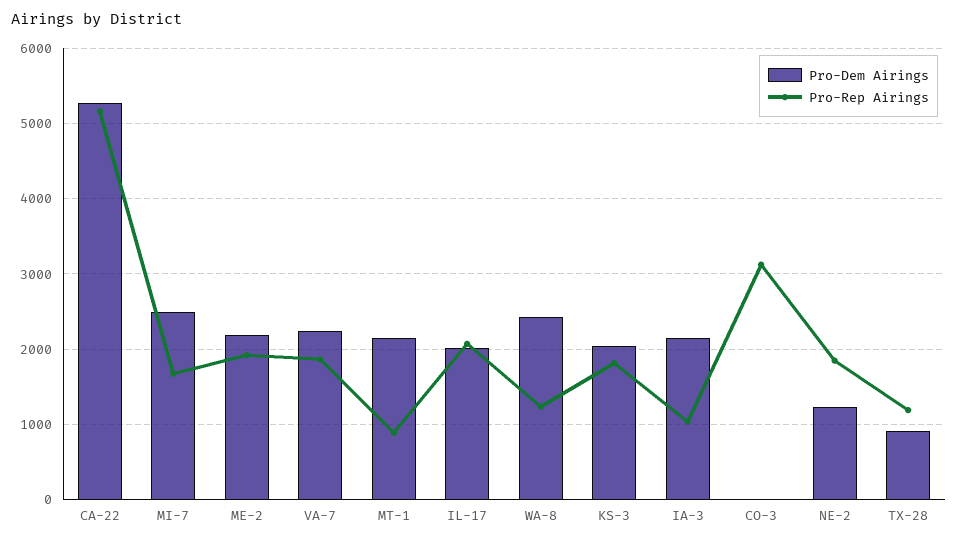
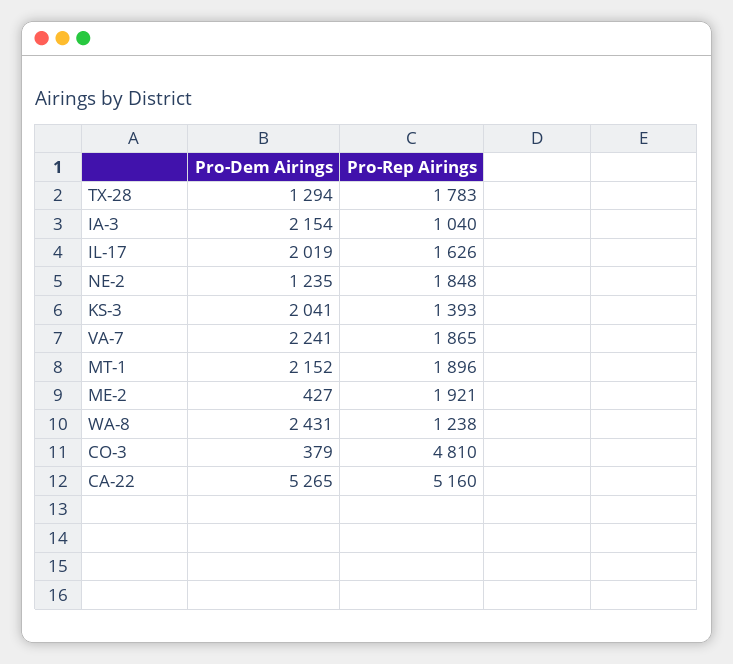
Pro-Dem Airings, MI-7: 2500 -> none
Pro-Rep Airings, MI-7: 1700 -> none
Pro-Dem Airings, ME-2: 2200 -> 427
Pro-Rep Airings, MT-1: 900 -> 1896
Pro-Rep Airings, IL-17: 2100 -> 1626
Pro-Rep Airings, KS-3: 1800 -> 1393
Pro-Dem Airings, CO-3: 0 -> 379
Pro-Rep Airings, CO-3: 3100 -> 4810
Pro-Dem Airings, TX-28: 900 -> 1294
Pro-Rep Airings, TX-28: 1200 -> 1783

